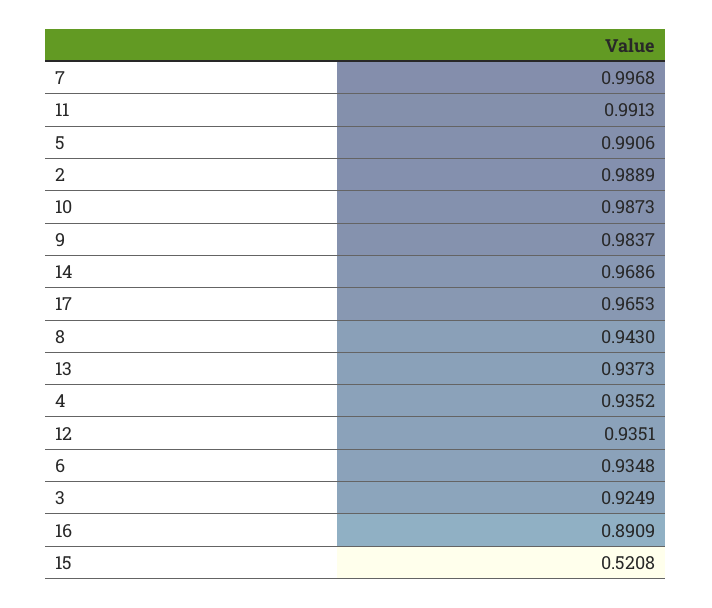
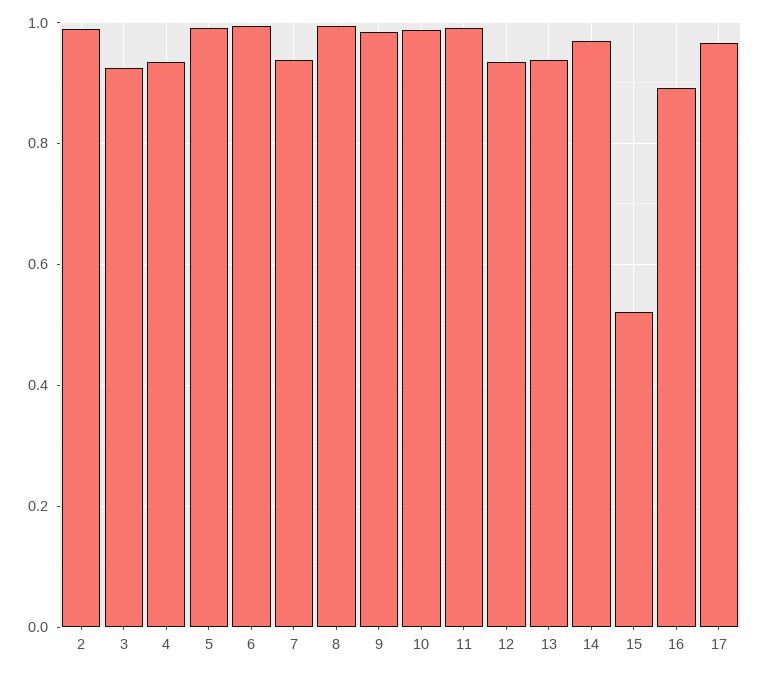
7: 0.9968 -> 0.94
8: 0.943 -> 1
6: 0.9348 -> 1

